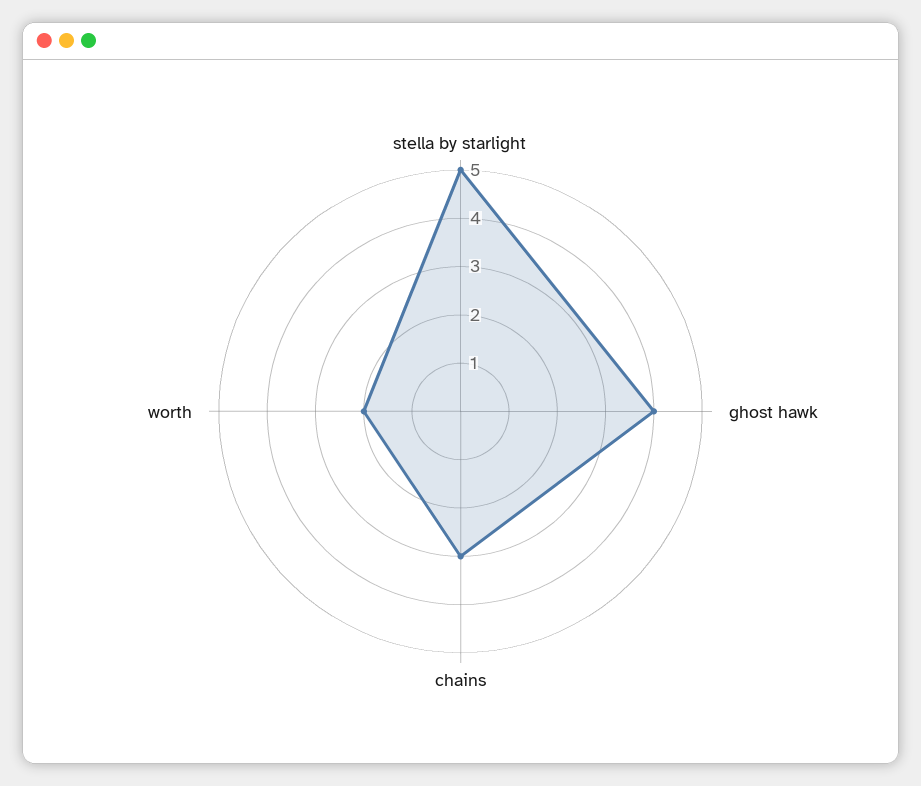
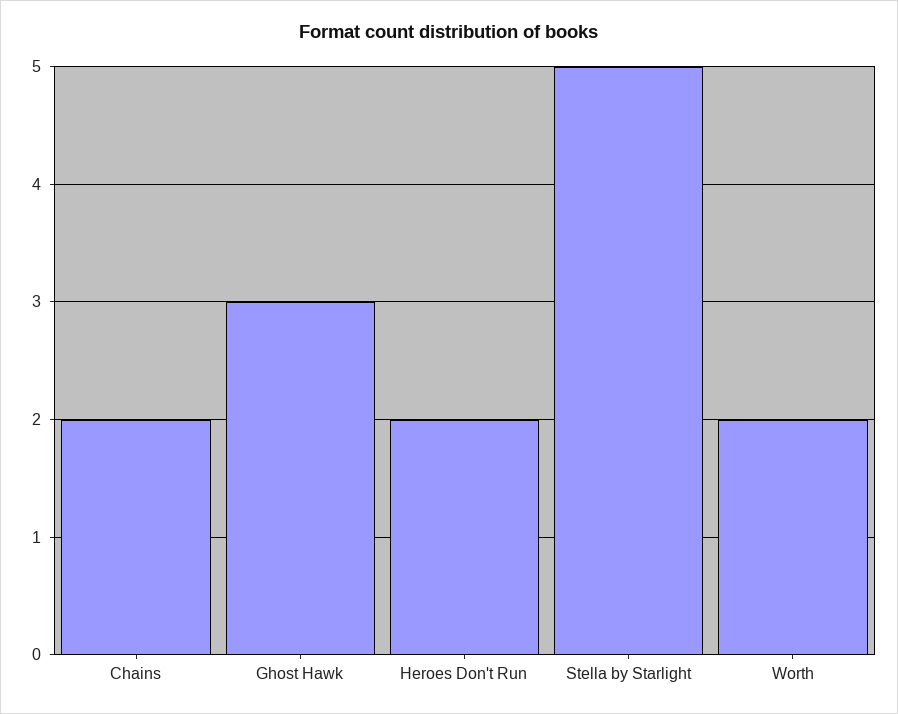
ghost hawk: 4 -> 3
chains: 3 -> 2
Heroes Don't Run: none -> 2

